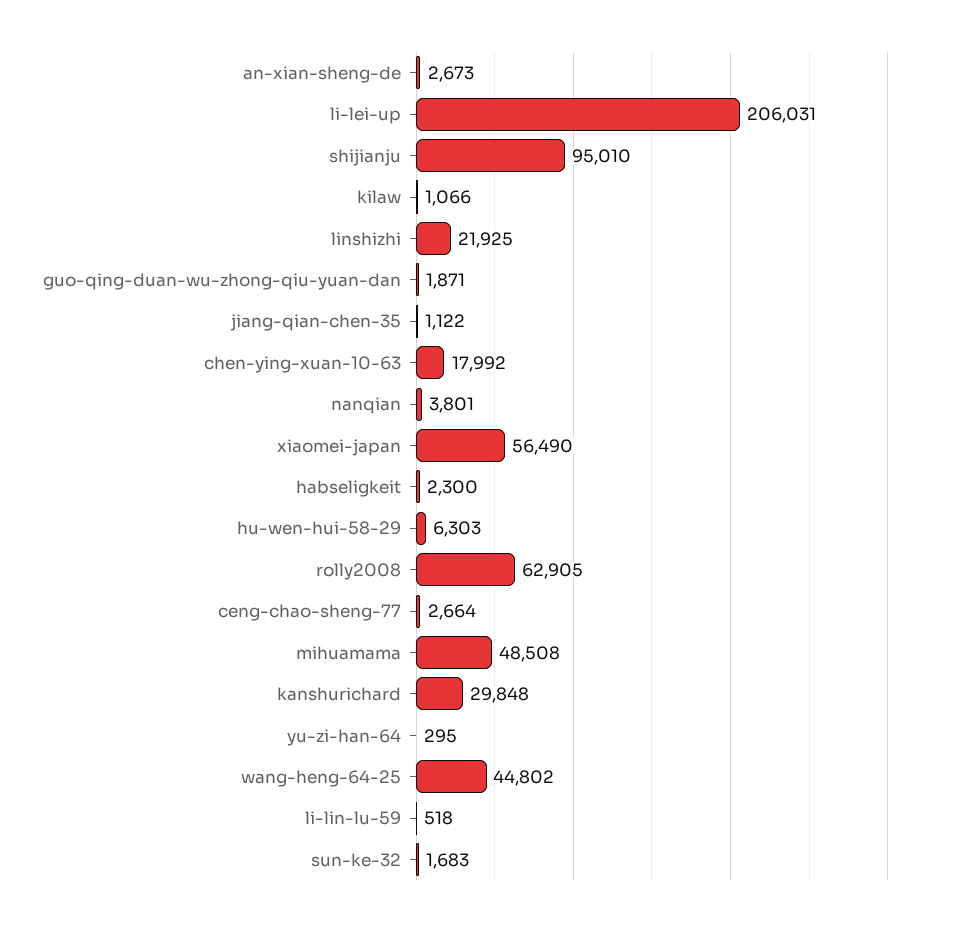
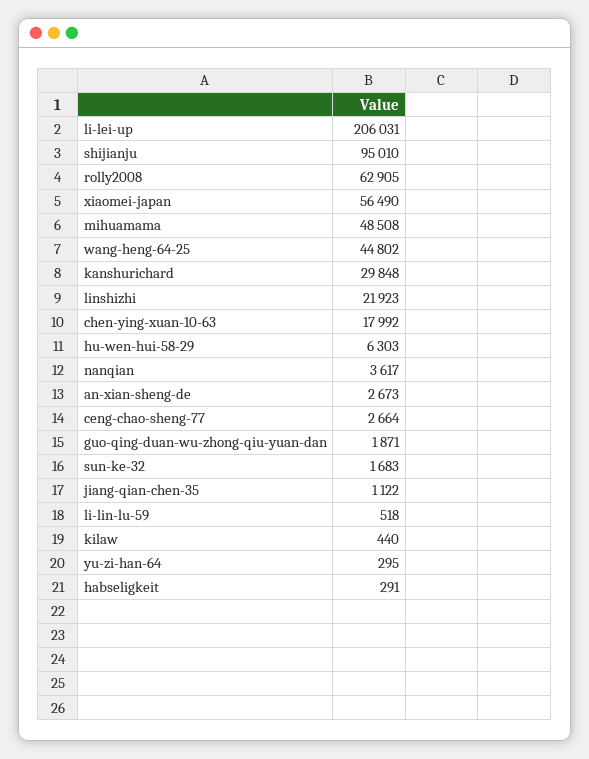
kilaw: 1066 -> 440
linshizhi: 21925 -> 21923
nanqian: 3801 -> 3617
habseligkeit: 2300 -> 291

